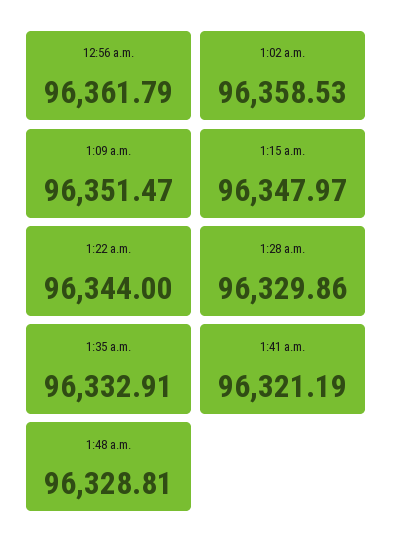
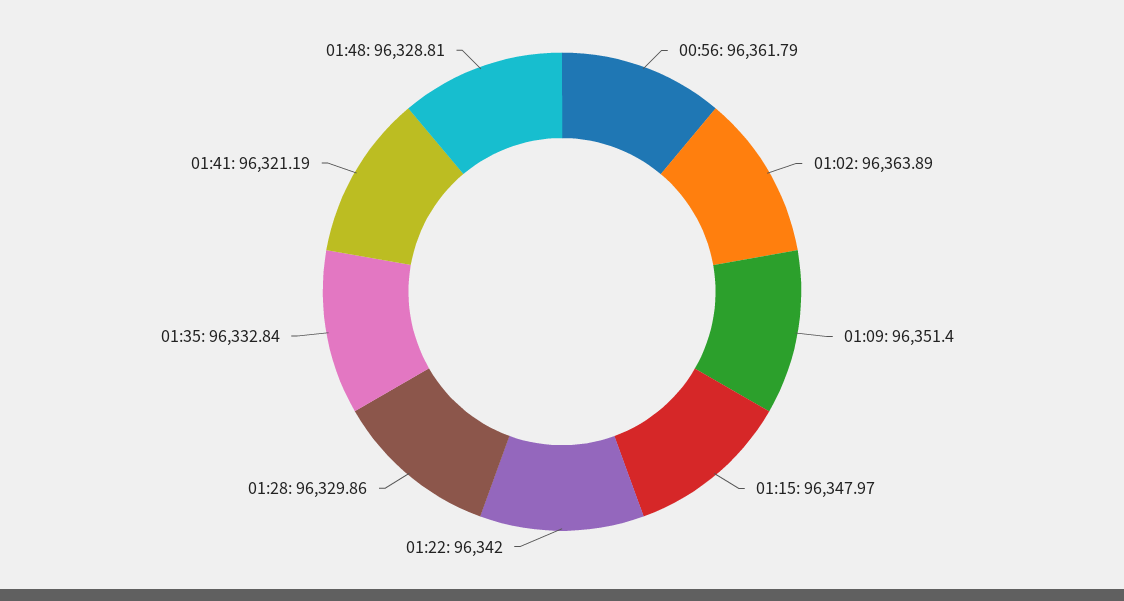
1:02 a.m.: 96358.53 -> 96363.89
1:09 a.m.: 96351.47 -> 96351.4
1:22 a.m.: 96344 -> 96342
1:35 a.m.: 96332.91 -> 96332.84

